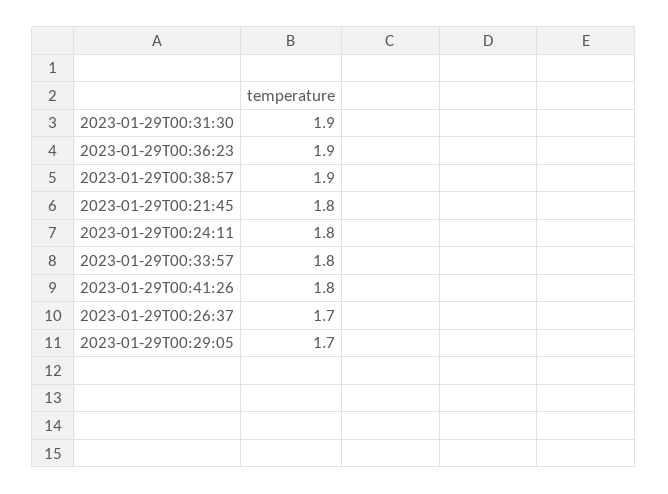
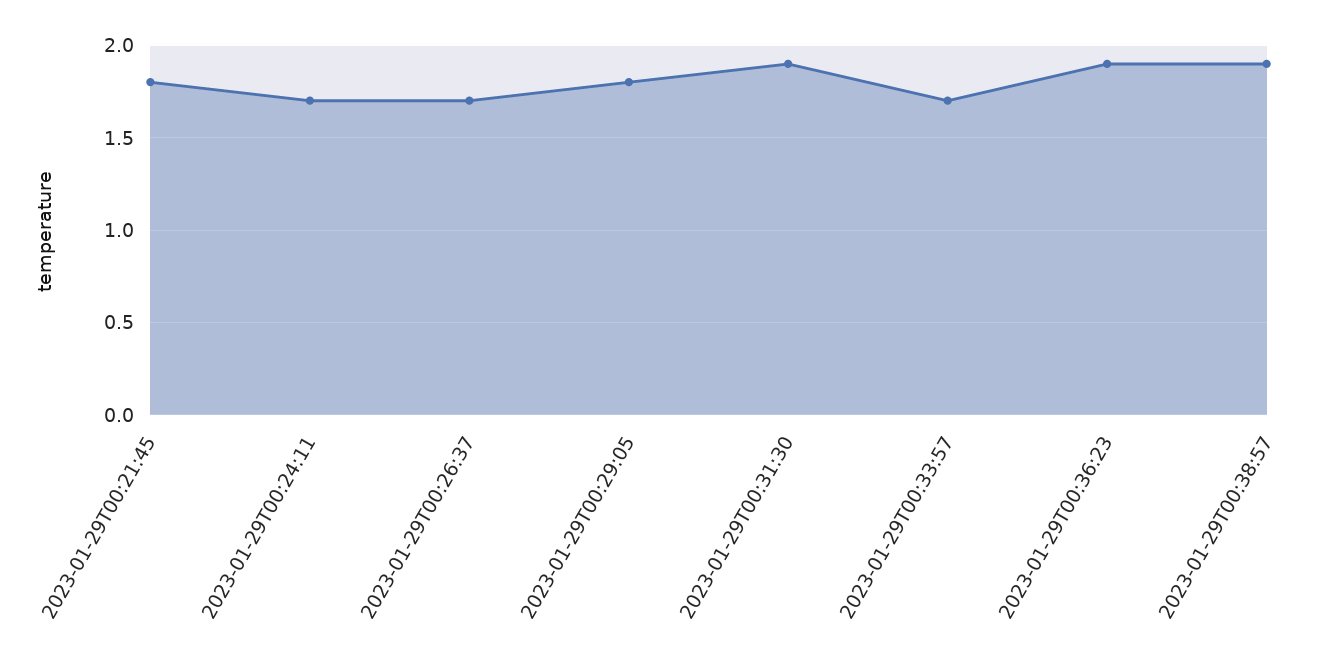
2023-01-29T00:24:11: 1.8 -> 1.7
2023-01-29T00:33:57: 1.8 -> 1.7
2023-01-29T00:41:26: 1.8 -> none
2023-01-29T00:29:05: 1.7 -> 1.8

